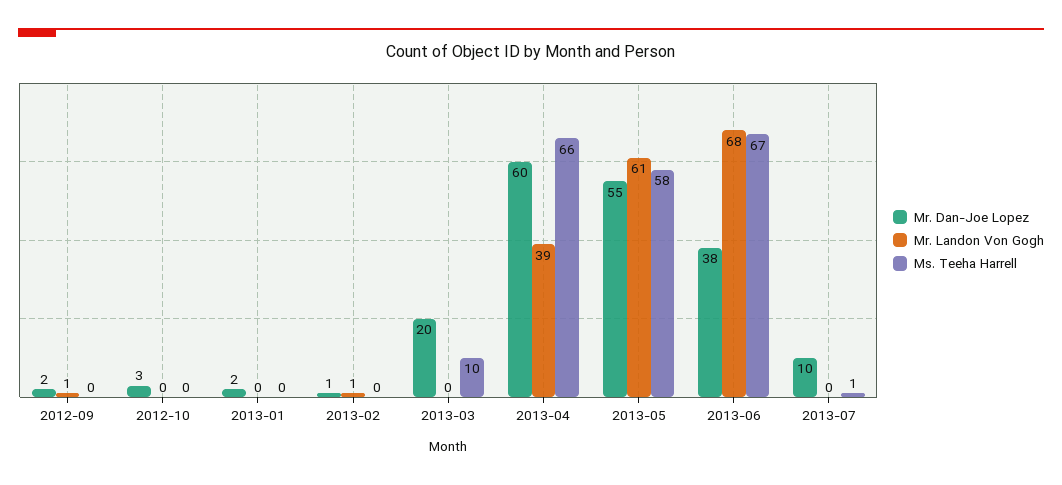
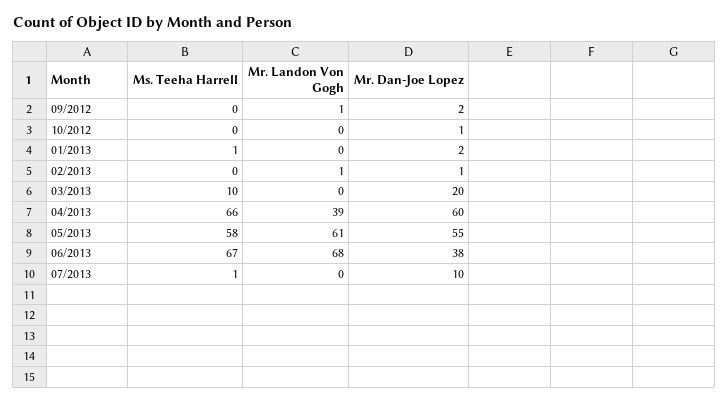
Mr. Dan-Joe Lopez, 2012-10: 3 -> 1
Ms. Teeha Harrell, 2013-01: 0 -> 1

